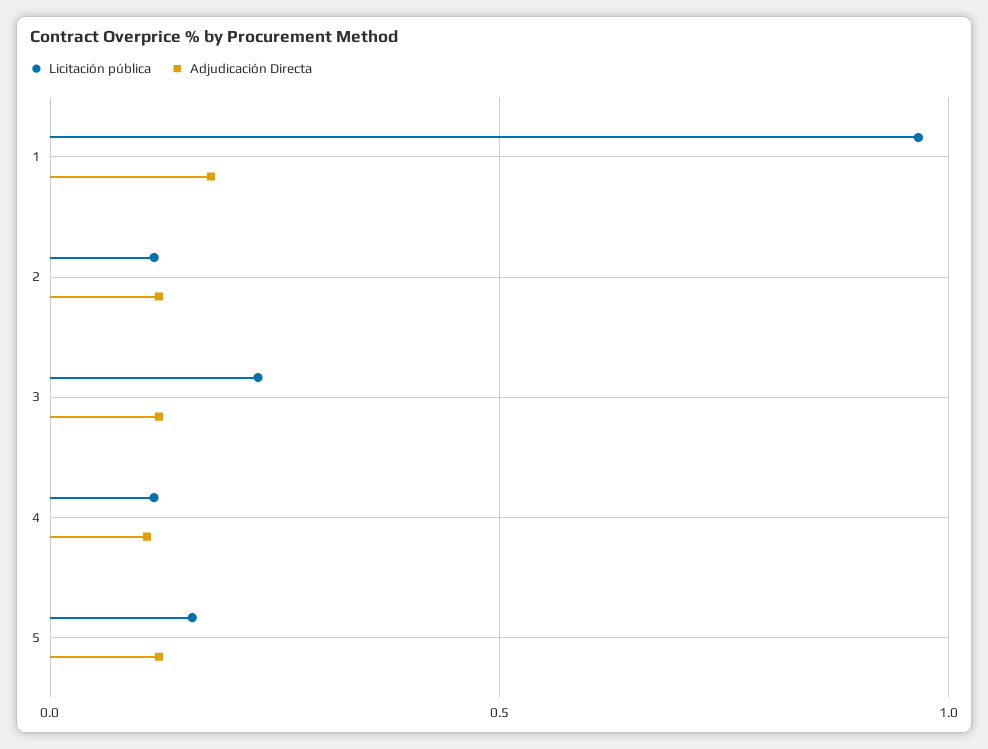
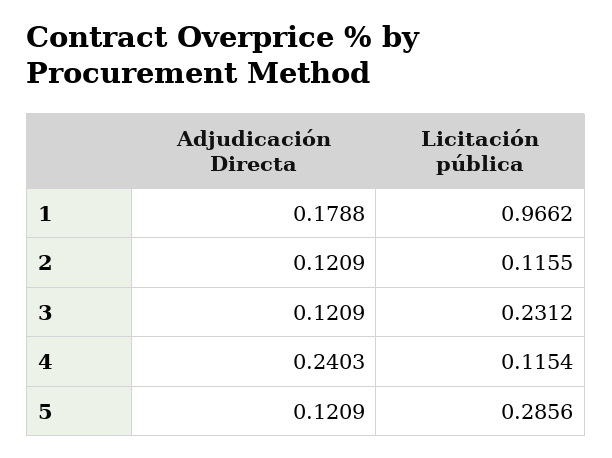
Adjudicación Directa, 4: 0.1 -> 0.2403
Licitación pública, 5: 0.15 -> 0.2856

